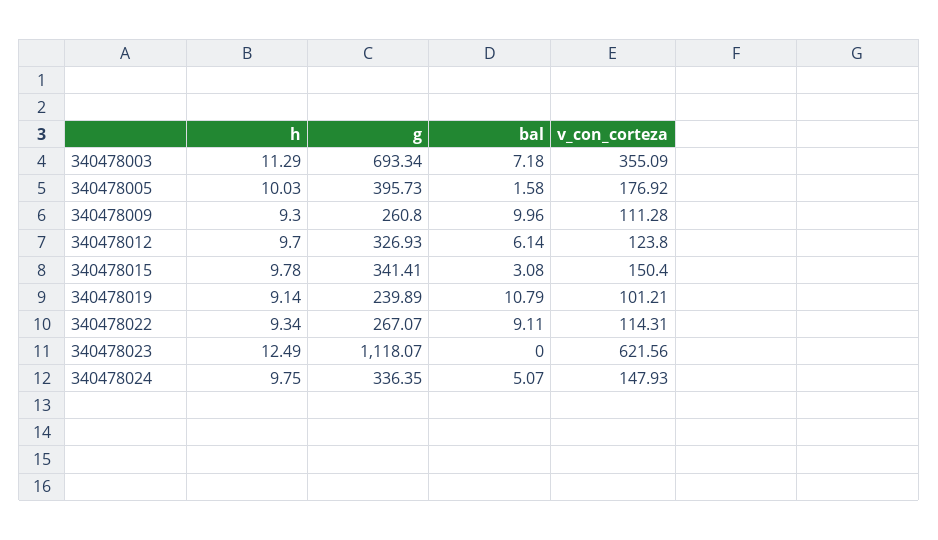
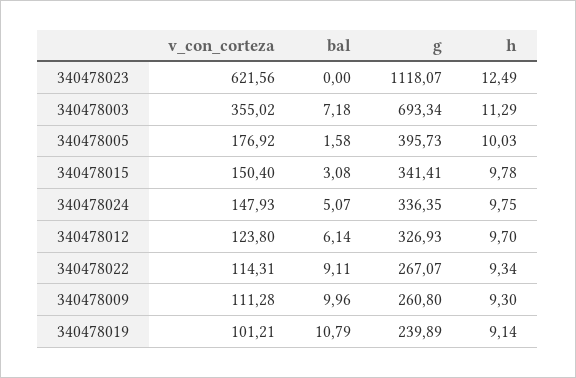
v_con_corteza, 340478003: 355.09 -> 355.02

